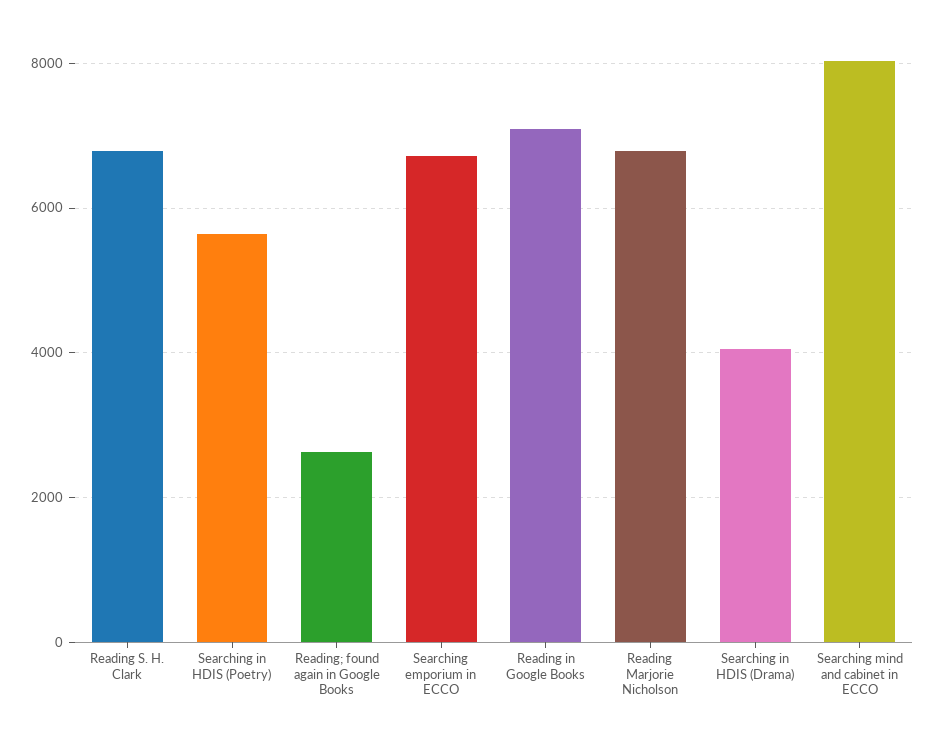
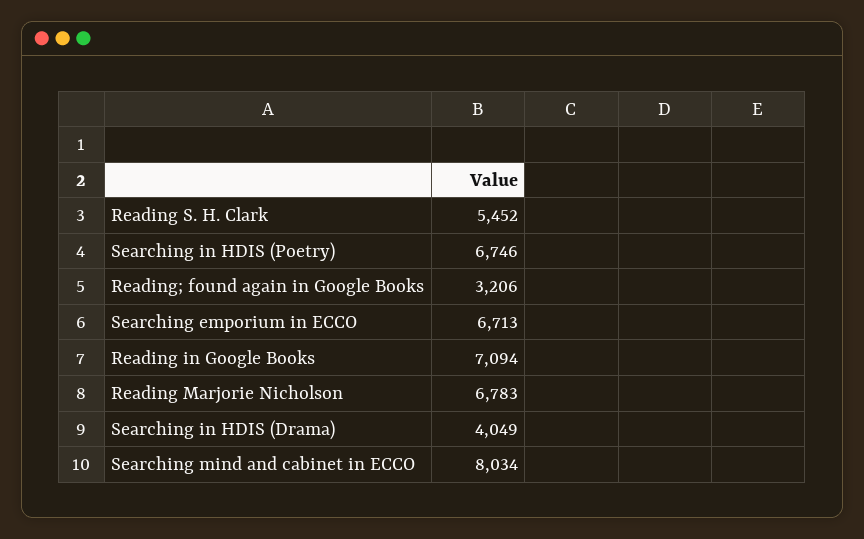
Reading S. H. Clark: 6800 -> 5452
Searching in HDIS (Poetry): 5600 -> 6746
Reading; found again in Google Books: 2600 -> 3206

